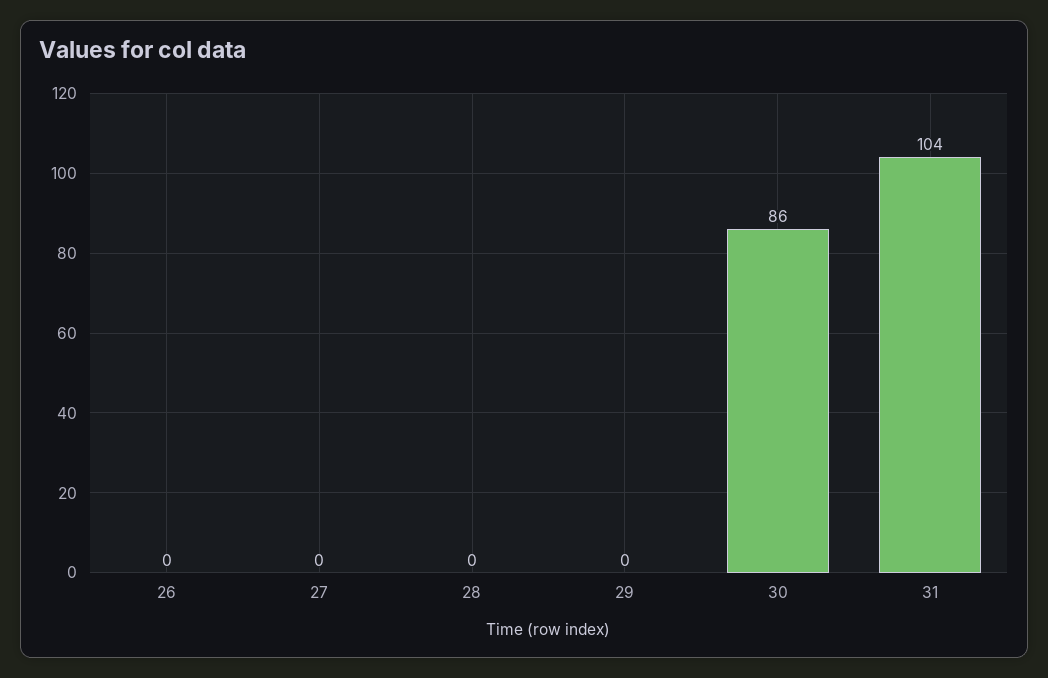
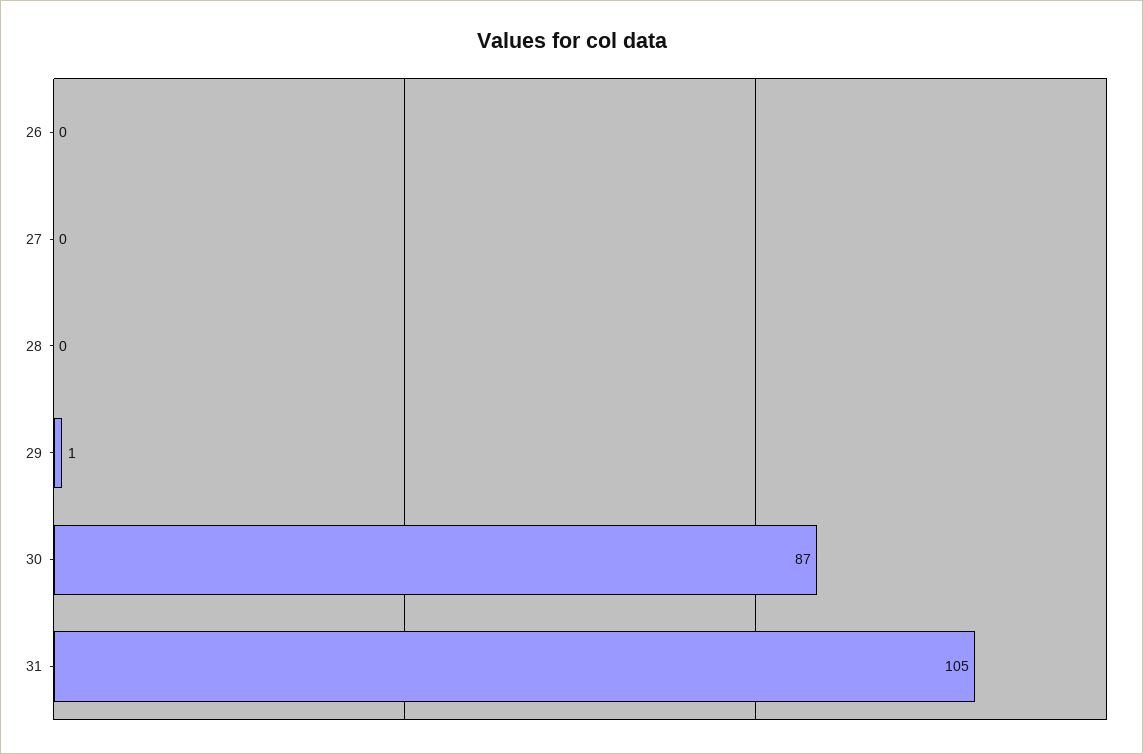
29: 0 -> 1
30: 86 -> 87
31: 104 -> 105

